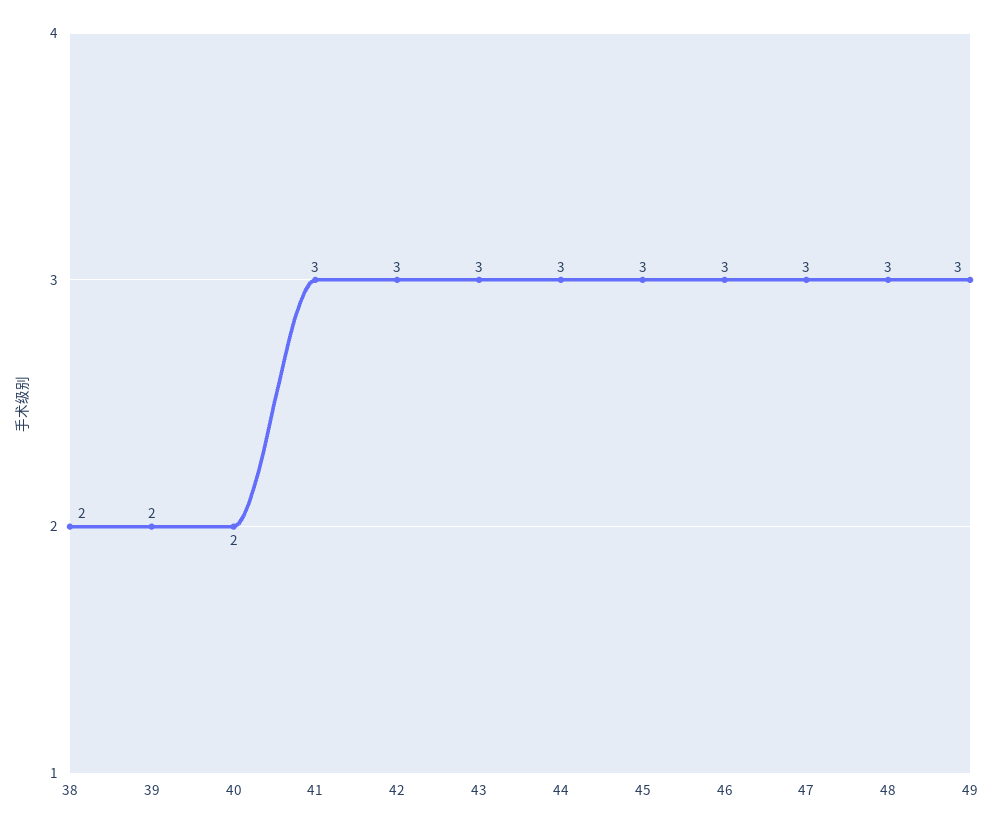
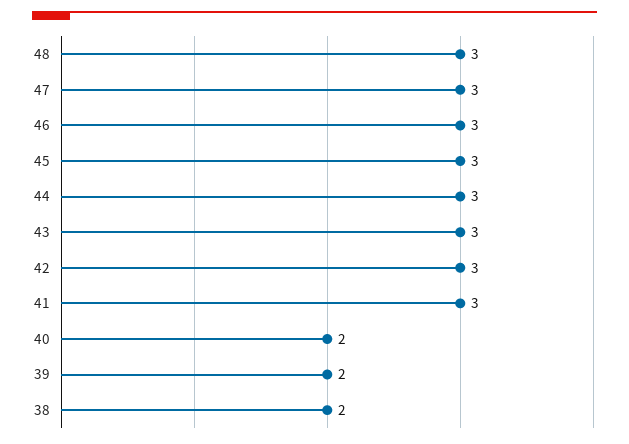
49: 3 -> none

